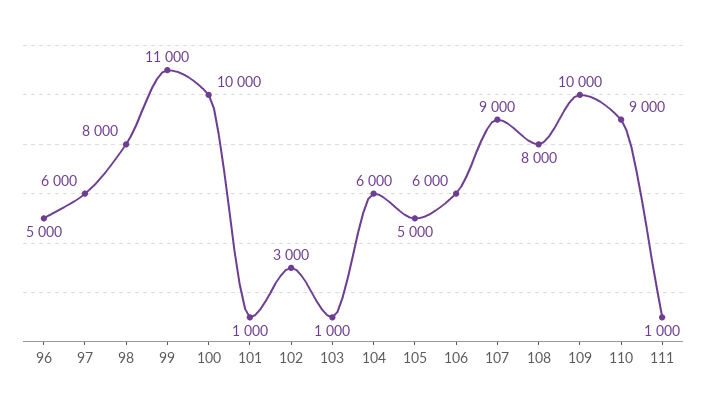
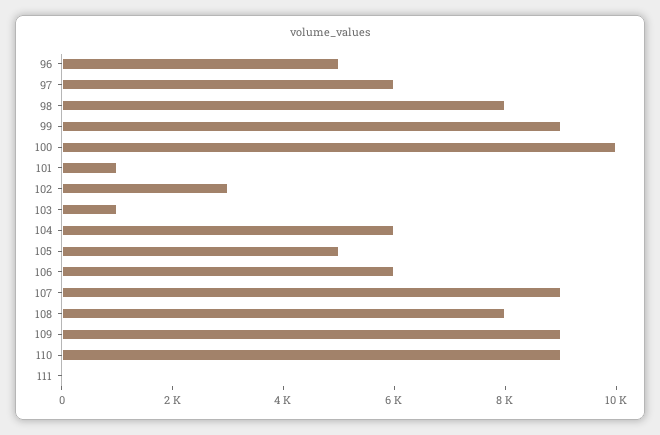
99: 11000 -> 9000
109: 10000 -> 9000
111: 1000 -> 0

